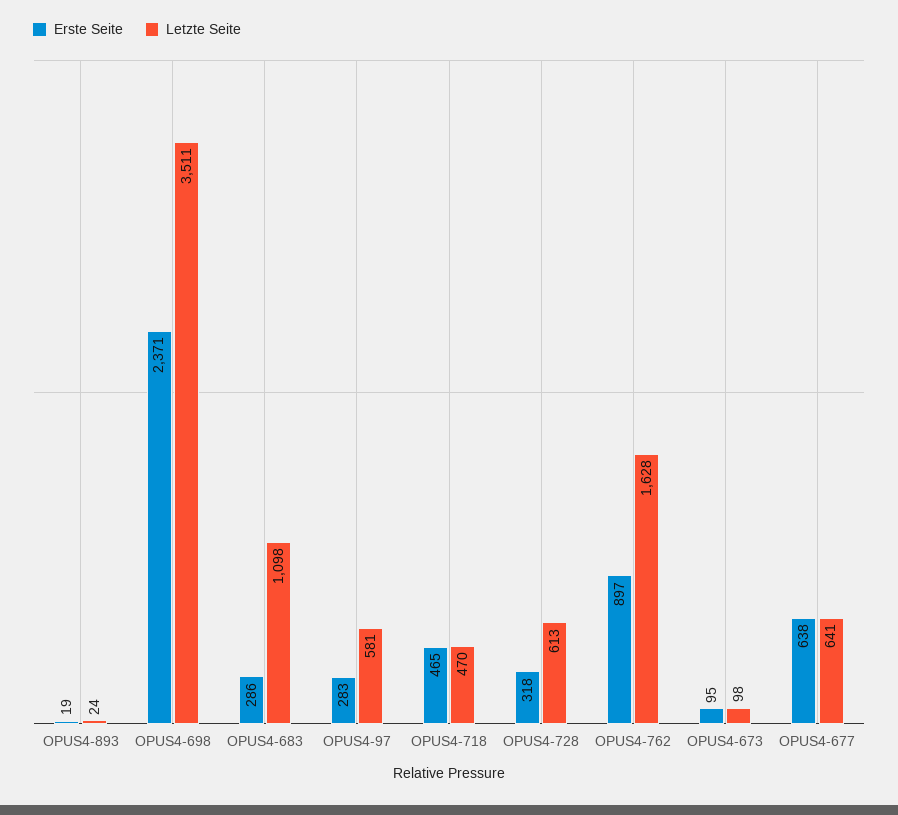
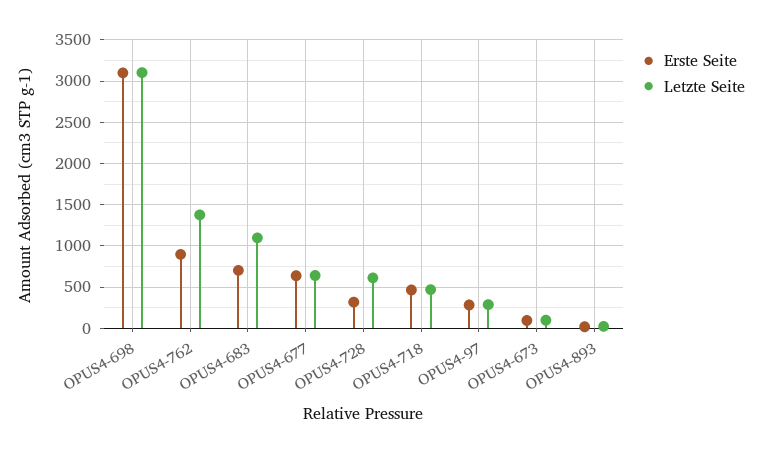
Erste Seite, OPUS4-698: 2371 -> 3100
Letzte Seite, OPUS4-698: 3511 -> 3100
Erste Seite, OPUS4-683: 286 -> 700
Letzte Seite, OPUS4-97: 581 -> 300
Letzte Seite, OPUS4-762: 1628 -> 1400

